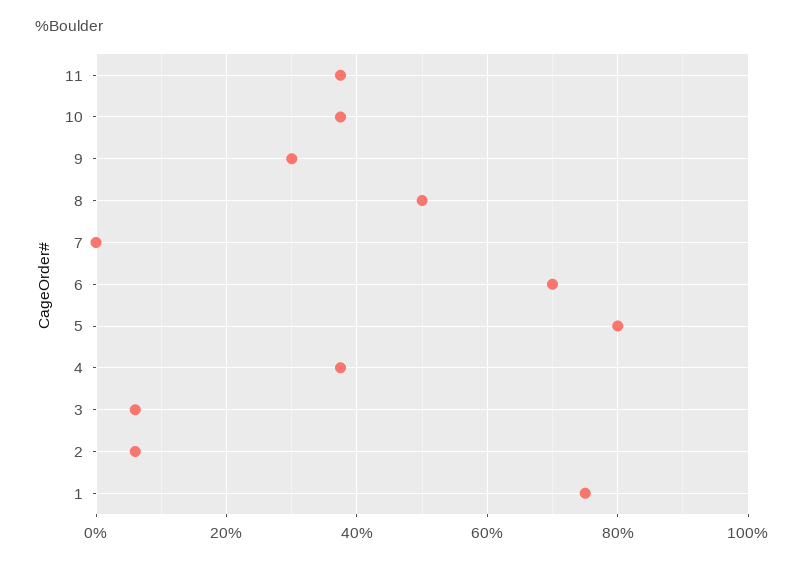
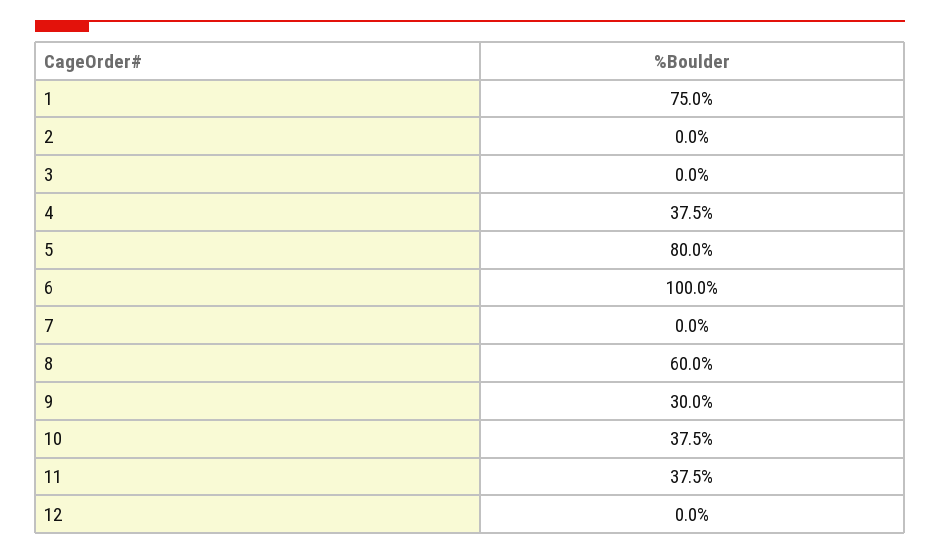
8: 50 -> 60
6: 70 -> 100
3: 6 -> 0
2: 6 -> 0
12: none -> 0

